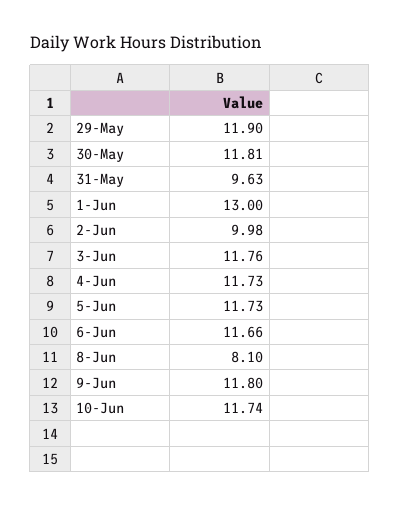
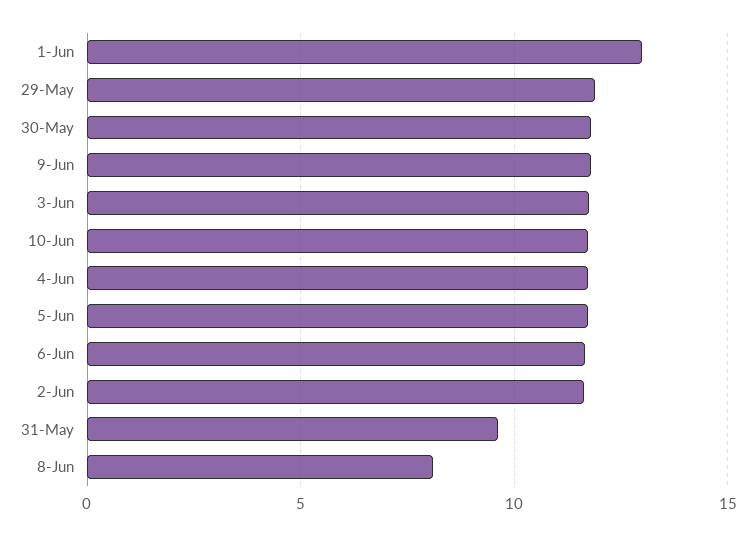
2-Jun: 9.98 -> 11.5

